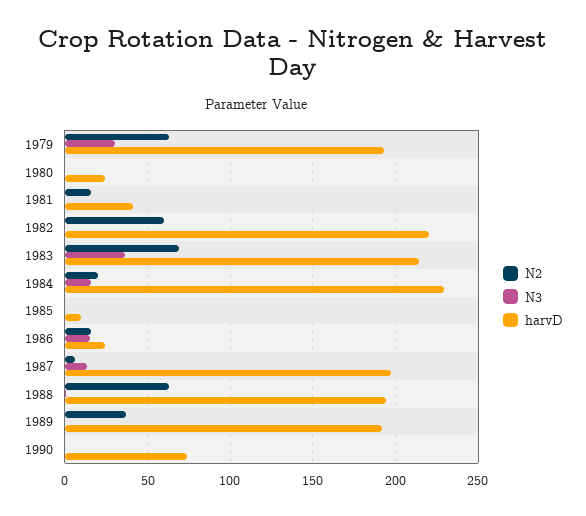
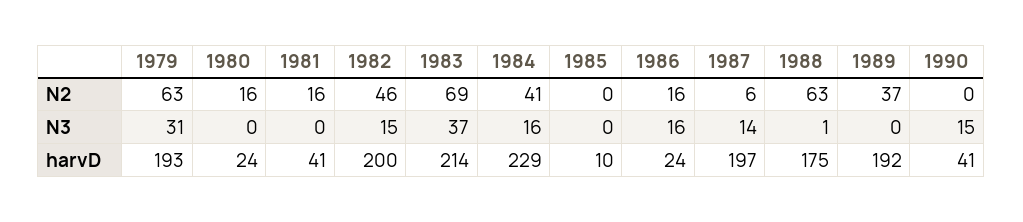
N2, 1980: 0 -> 16
N2, 1982: 60 -> 46
N3, 1982: 0 -> 15
harvD, 1982: 220 -> 200
N2, 1984: 20 -> 41
harvD, 1988: 195 -> 175
N3, 1990: 0 -> 15
harvD, 1990: 75 -> 41

